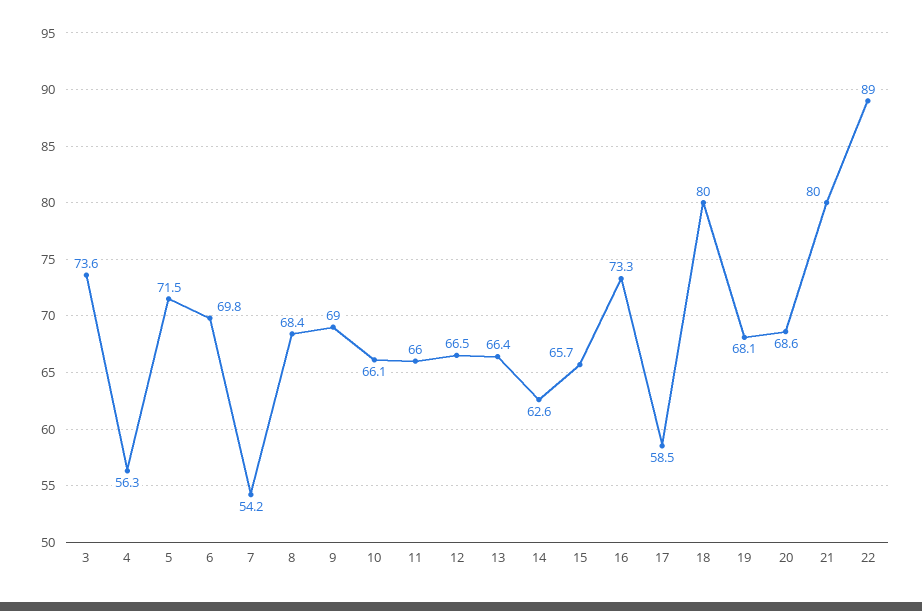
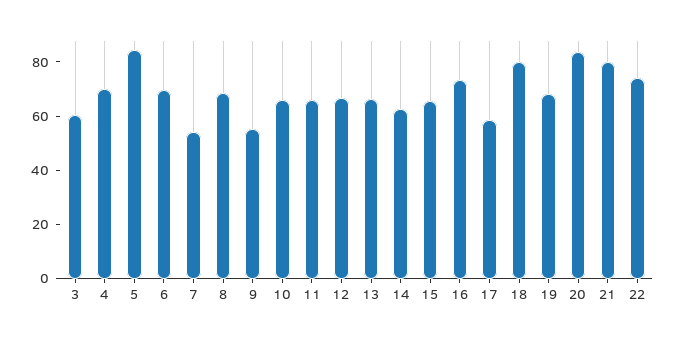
3: 73.6 -> 60
4: 56.3 -> 70
5: 71.5 -> 85
9: 69 -> 55
20: 68.6 -> 85
22: 89 -> 75

